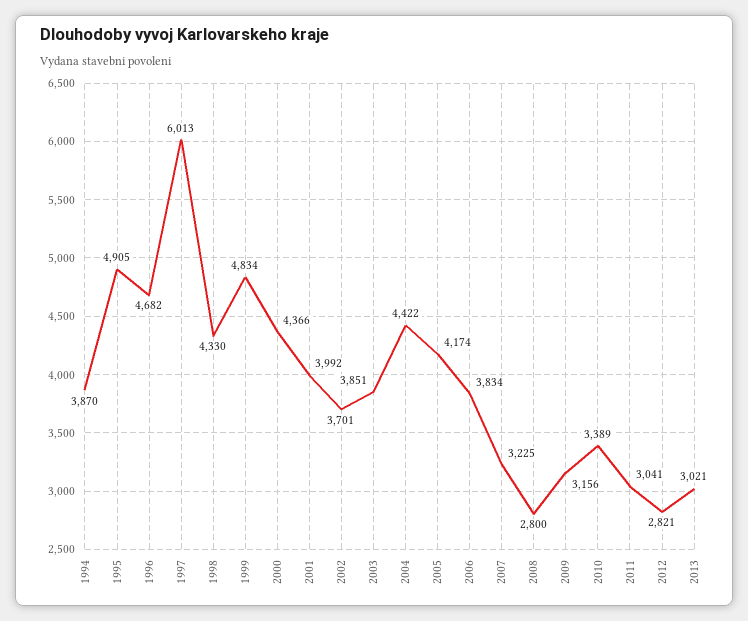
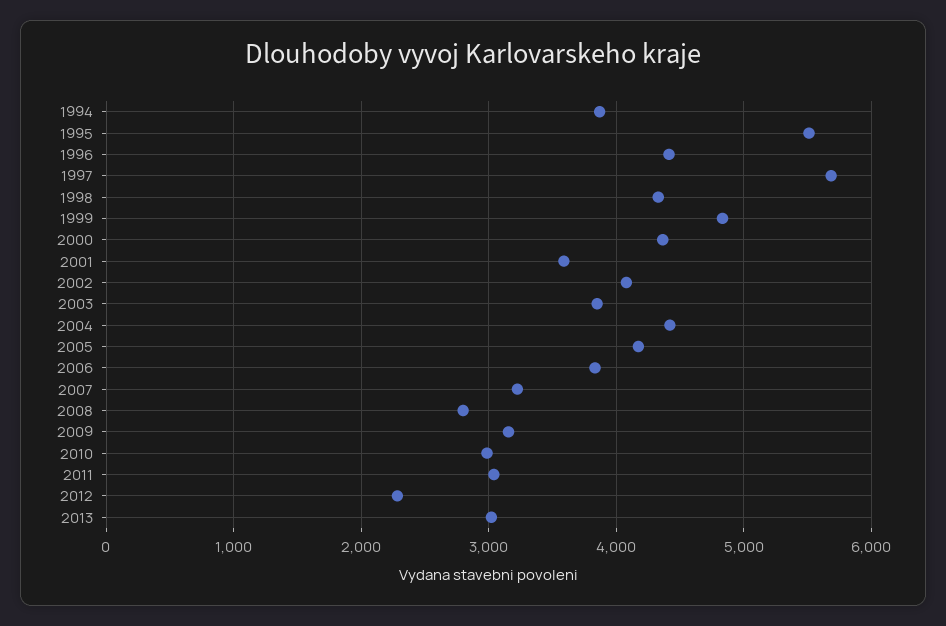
1995: 4905 -> 5500
1996: 4682 -> 4400
1997: 6013 -> 5700
2001: 3992 -> 3600
2002: 3701 -> 4100
2010: 3389 -> 3000
2012: 2821 -> 2300

